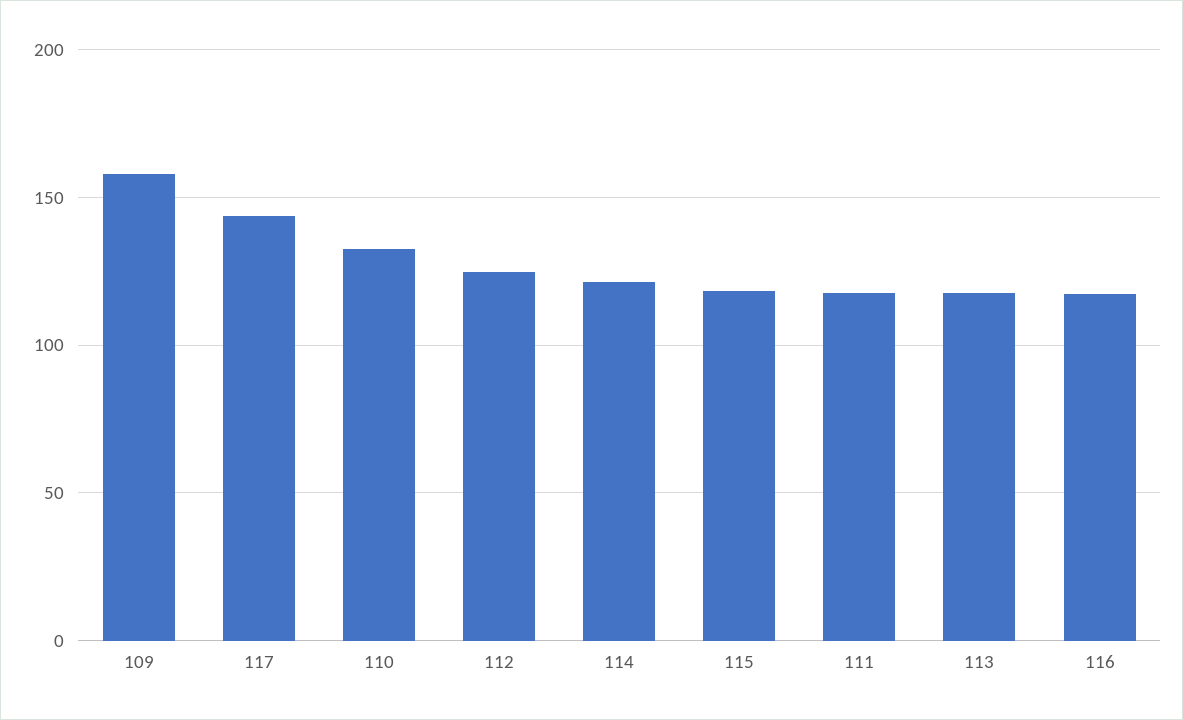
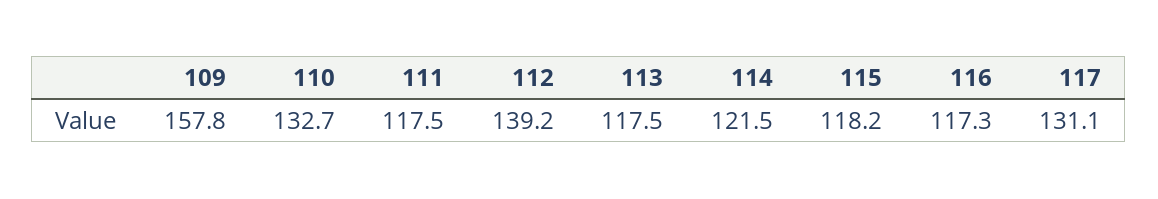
117: 145 -> 131.1
112: 125 -> 139.2

